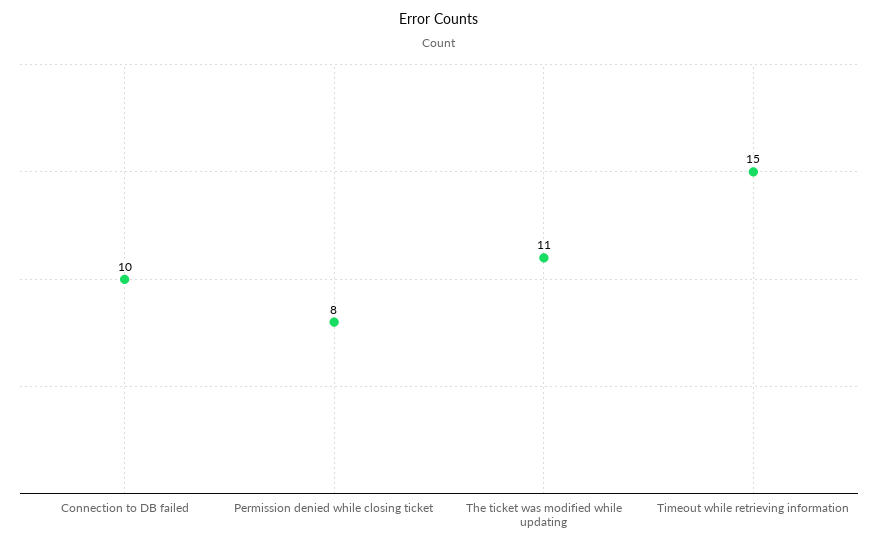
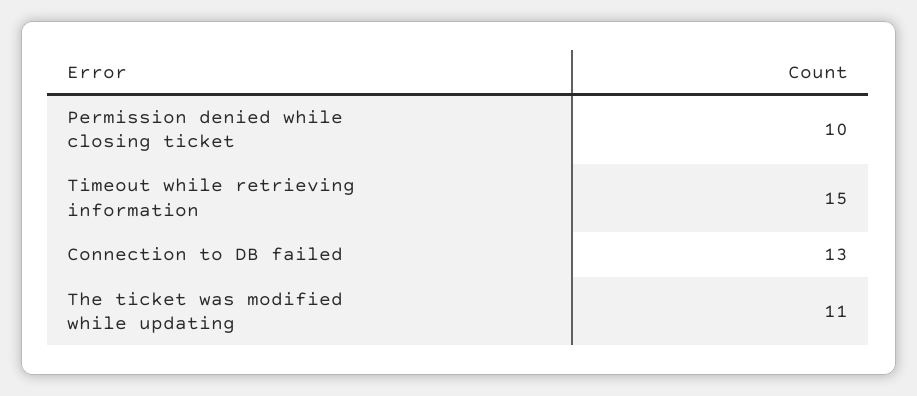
Connection to DB failed: 10 -> 13
Permission denied while closing ticket: 8 -> 10

